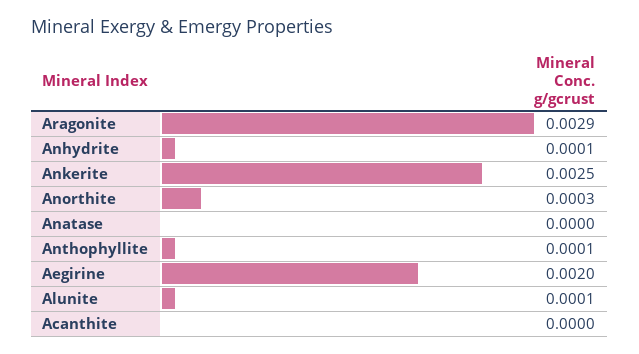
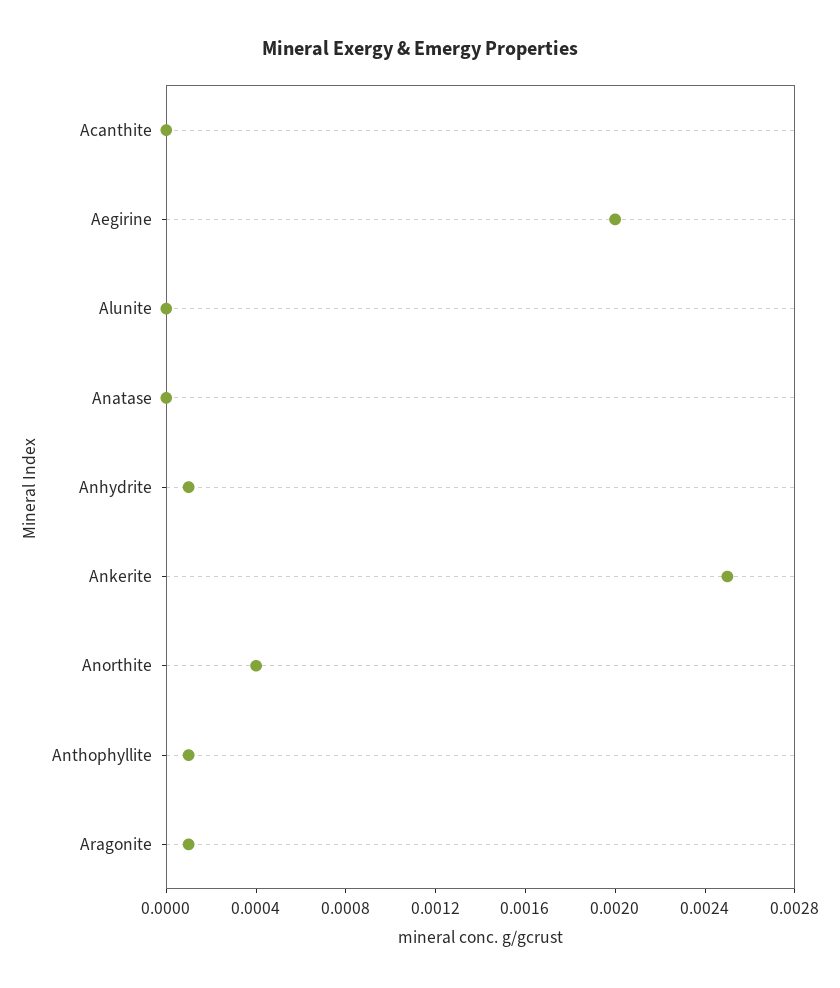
Aragonite: 0.0029 -> 0.0001
Anorthite: 0.0003 -> 0.0004
Alunite: 0.0001 -> 0

